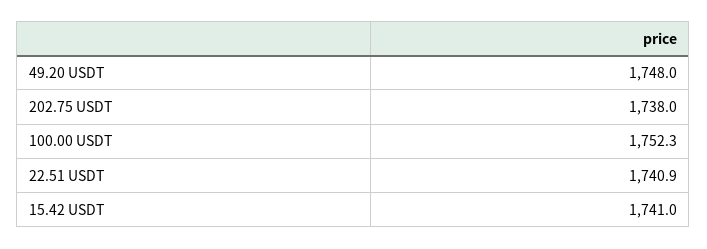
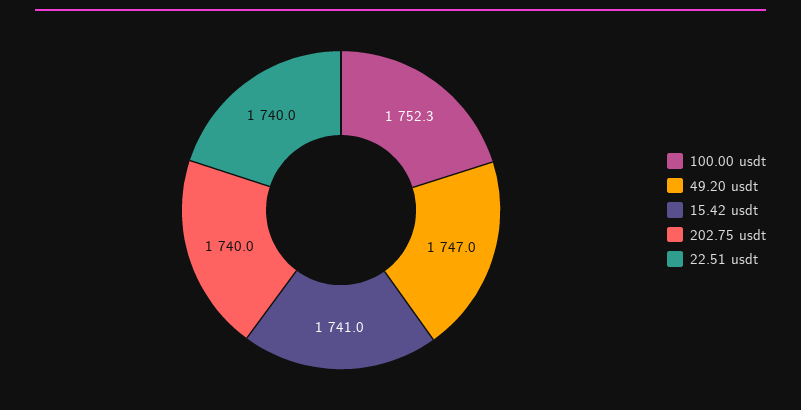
49.20 USDT: 1748 -> 1747
202.75 USDT: 1738 -> 1740
22.51 USDT: 1740.9 -> 1740

